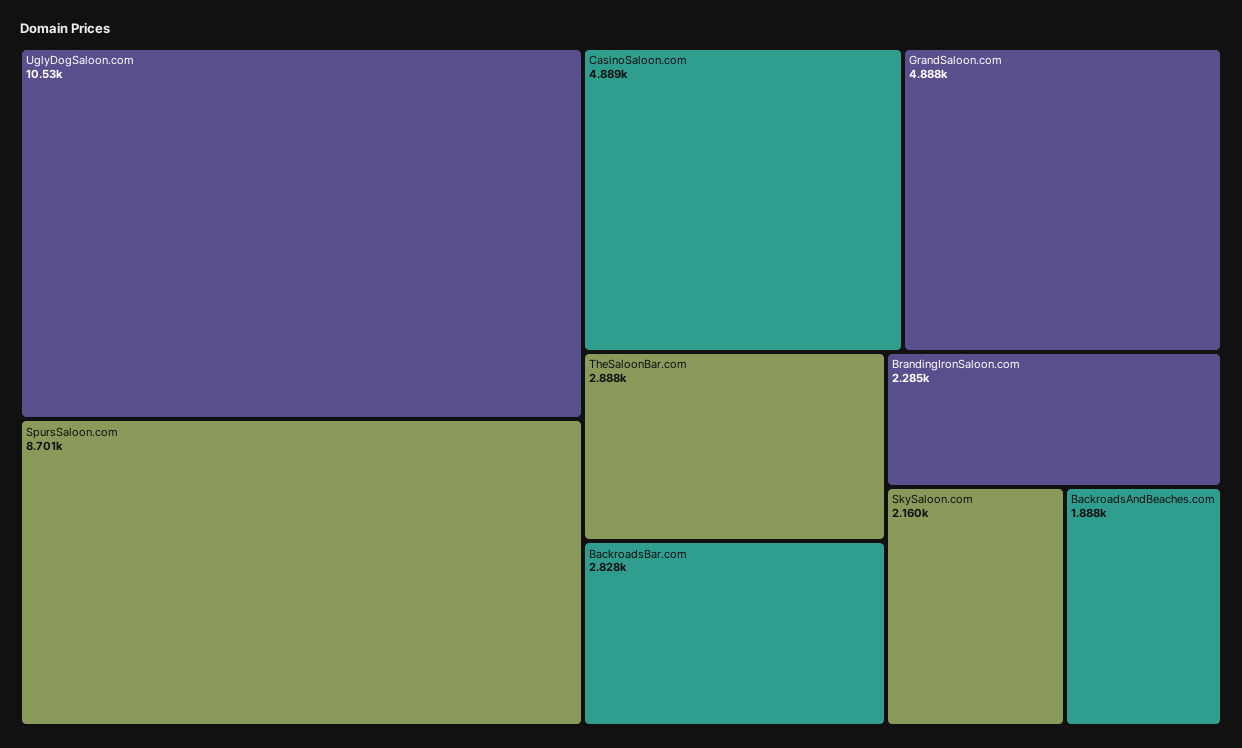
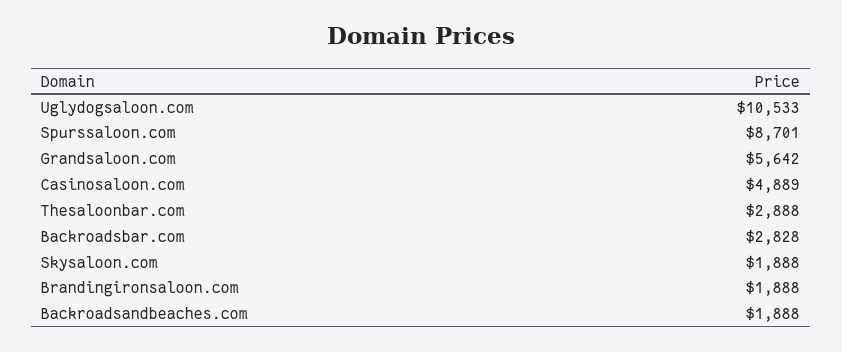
GrandSaloon.com: 4888 -> 5642
BrandingIronSaloon.com: 2285 -> 1888
SkySaloon.com: 2160 -> 1888

